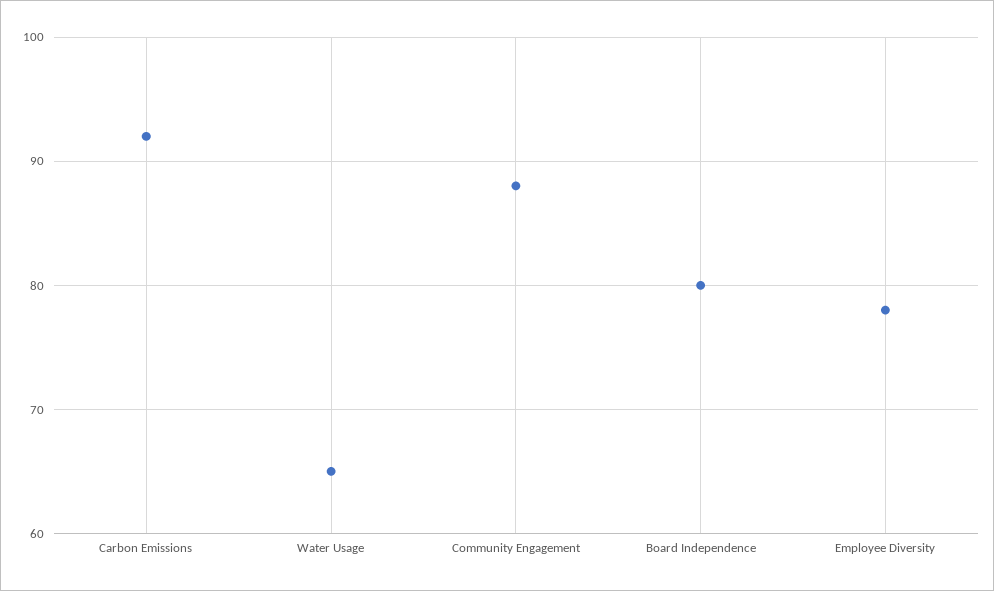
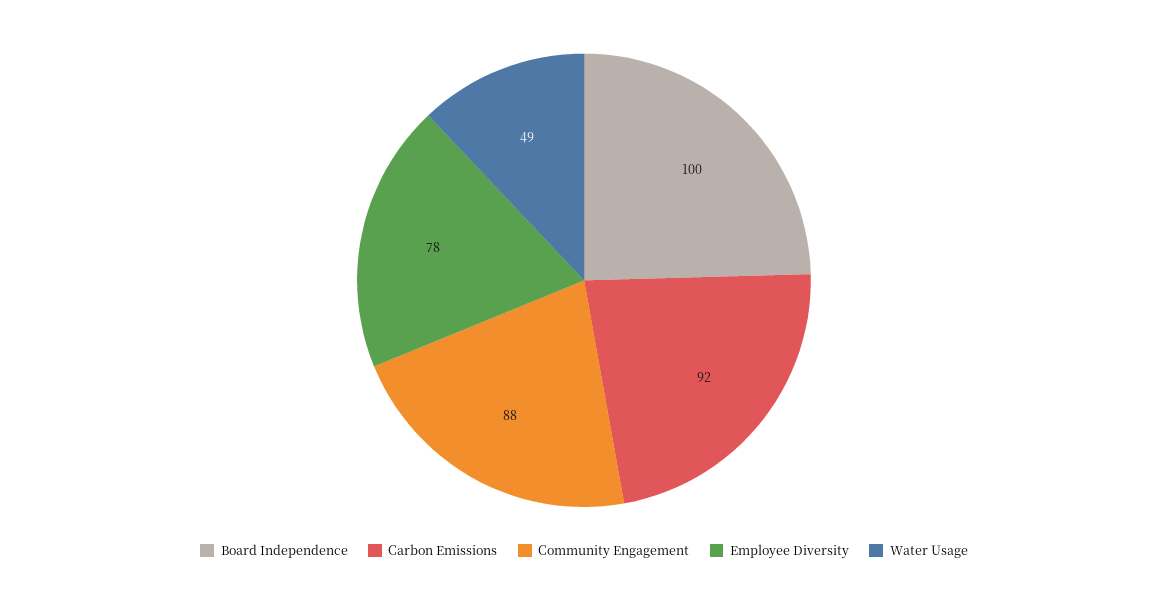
Water Usage: 65 -> 49
Board Independence: 80 -> 100

